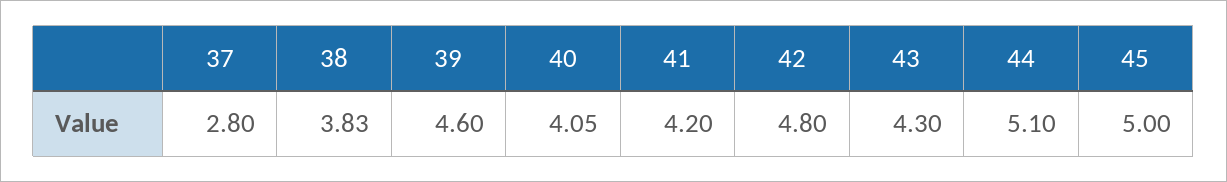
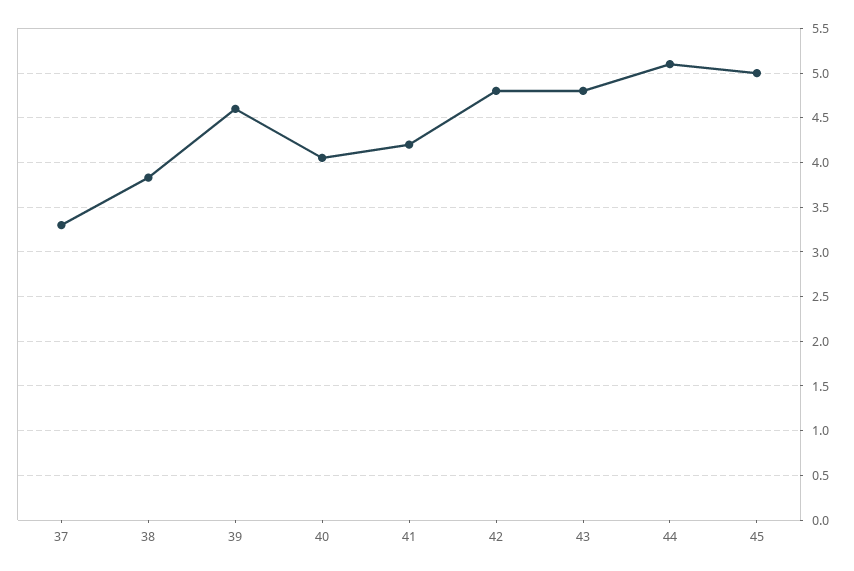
37: 2.8 -> 3.3
43: 4.3 -> 4.8

